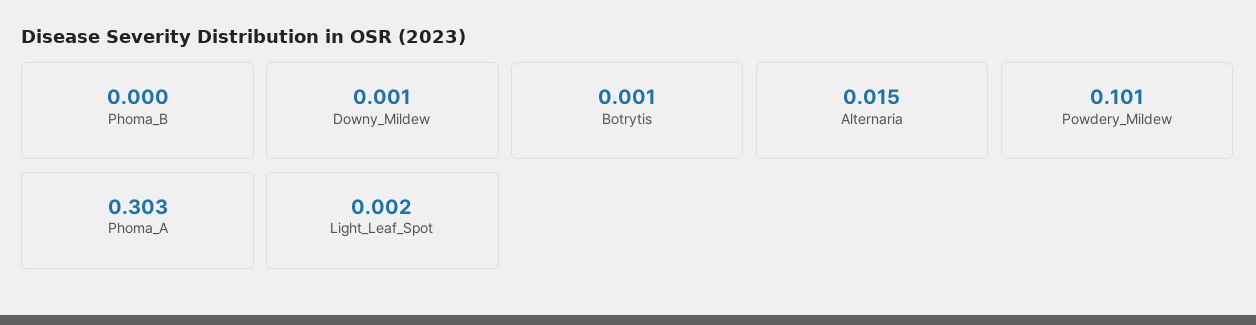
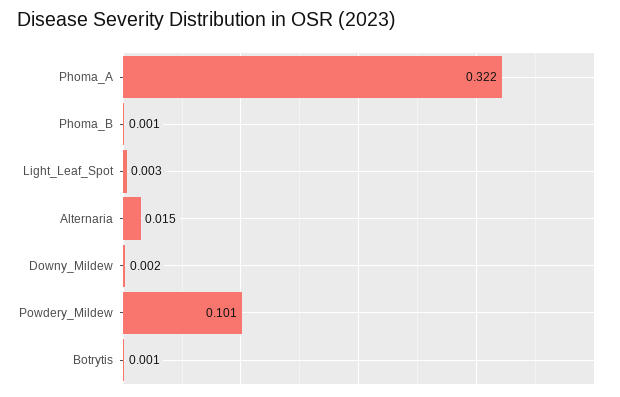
Phoma_B: 0 -> 0.001
Downy_Mildew: 0.001 -> 0.002
Phoma_A: 0.303 -> 0.322
Light_Leaf_Spot: 0.002 -> 0.003

